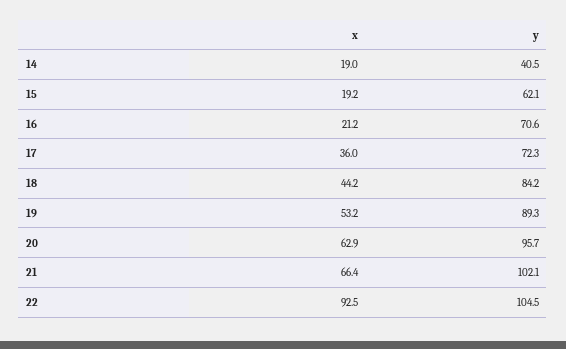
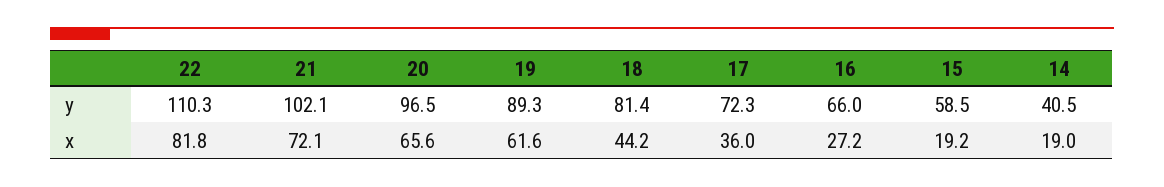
y, 15: 62.1 -> 58.5
x, 16: 21.2 -> 27.2
y, 16: 70.6 -> 66
y, 18: 84.2 -> 81.4
x, 19: 53.2 -> 61.6
x, 20: 62.9 -> 65.6
y, 20: 95.7 -> 96.5
x, 21: 66.4 -> 72.1
x, 22: 92.5 -> 81.8
y, 22: 104.5 -> 110.3

